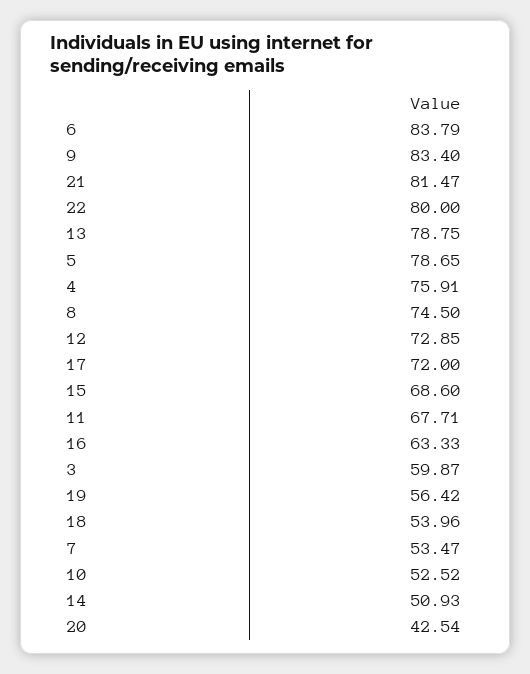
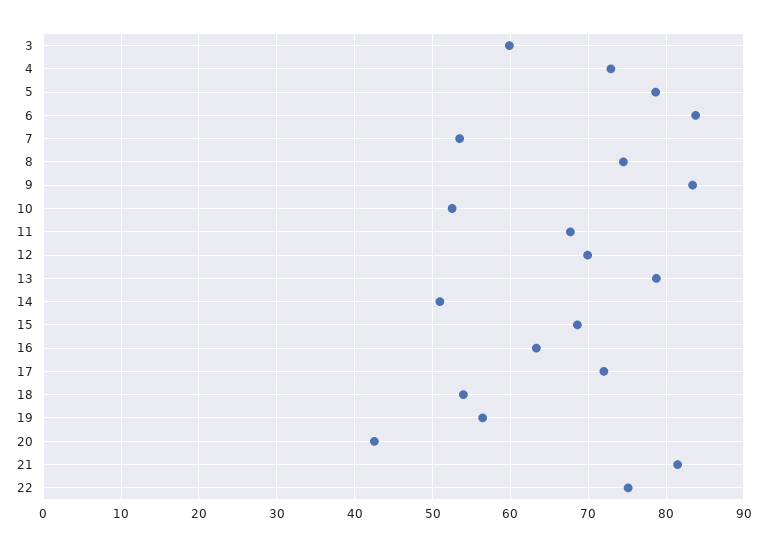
22: 80 -> 75
4: 75.91 -> 73
12: 72.85 -> 70

